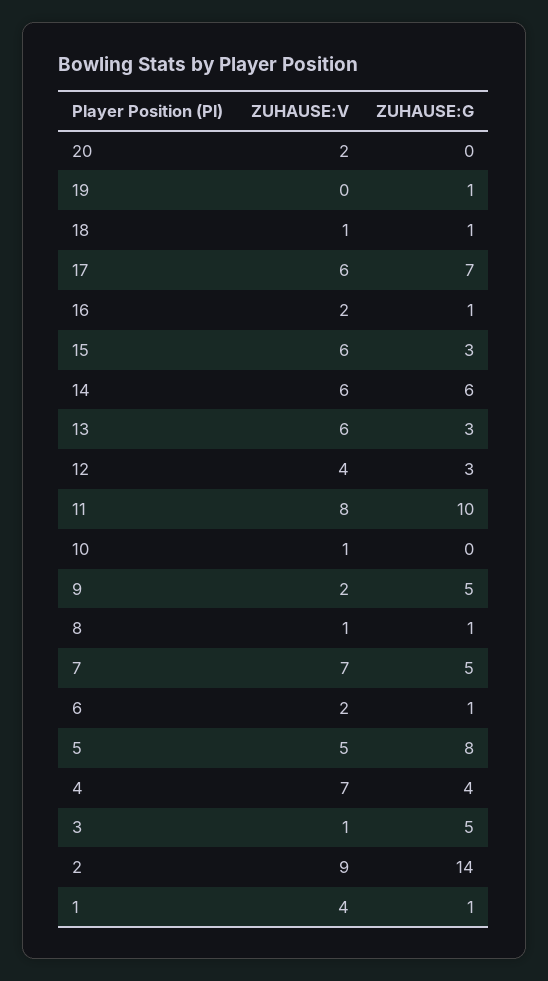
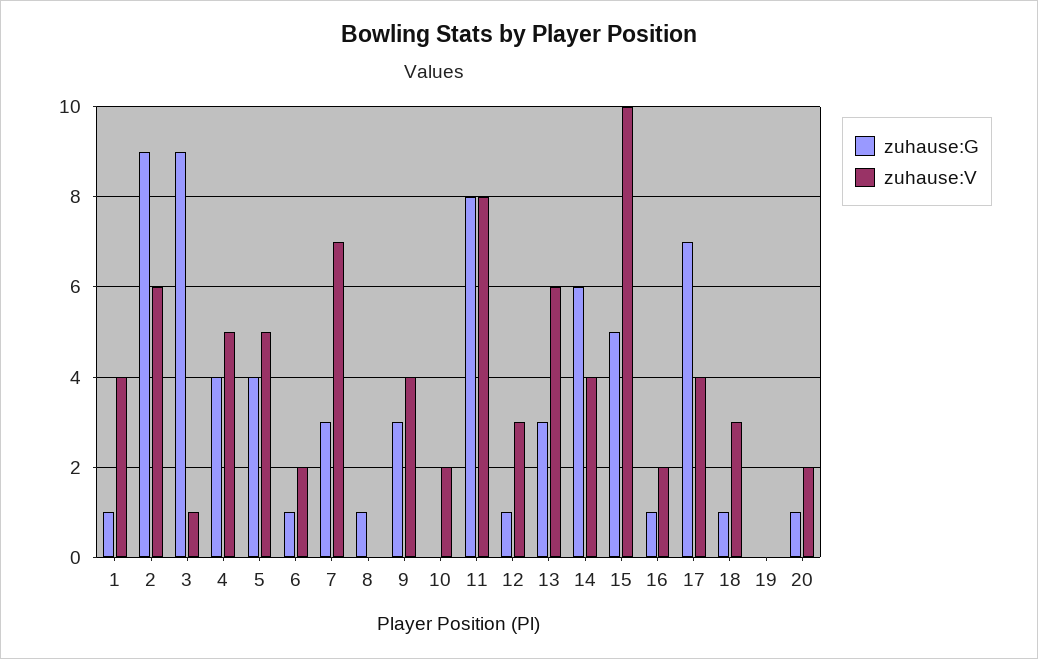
ZUHAUSE:G, 20: 0 -> 1
ZUHAUSE:G, 19: 1 -> 0
ZUHAUSE:V, 18: 1 -> 3
ZUHAUSE:V, 17: 6 -> 4
ZUHAUSE:V, 15: 6 -> 10
ZUHAUSE:G, 15: 3 -> 5
ZUHAUSE:V, 14: 6 -> 4
ZUHAUSE:V, 12: 4 -> 3
ZUHAUSE:G, 12: 3 -> 1
ZUHAUSE:G, 11: 10 -> 8
ZUHAUSE:V, 10: 1 -> 2
ZUHAUSE:V, 9: 2 -> 4
ZUHAUSE:G, 9: 5 -> 3
ZUHAUSE:V, 8: 1 -> 0
ZUHAUSE:G, 7: 5 -> 3
ZUHAUSE:G, 5: 8 -> 4
ZUHAUSE:V, 4: 7 -> 5
ZUHAUSE:G, 3: 5 -> 9
ZUHAUSE:V, 2: 9 -> 6
ZUHAUSE:G, 2: 14 -> 9

